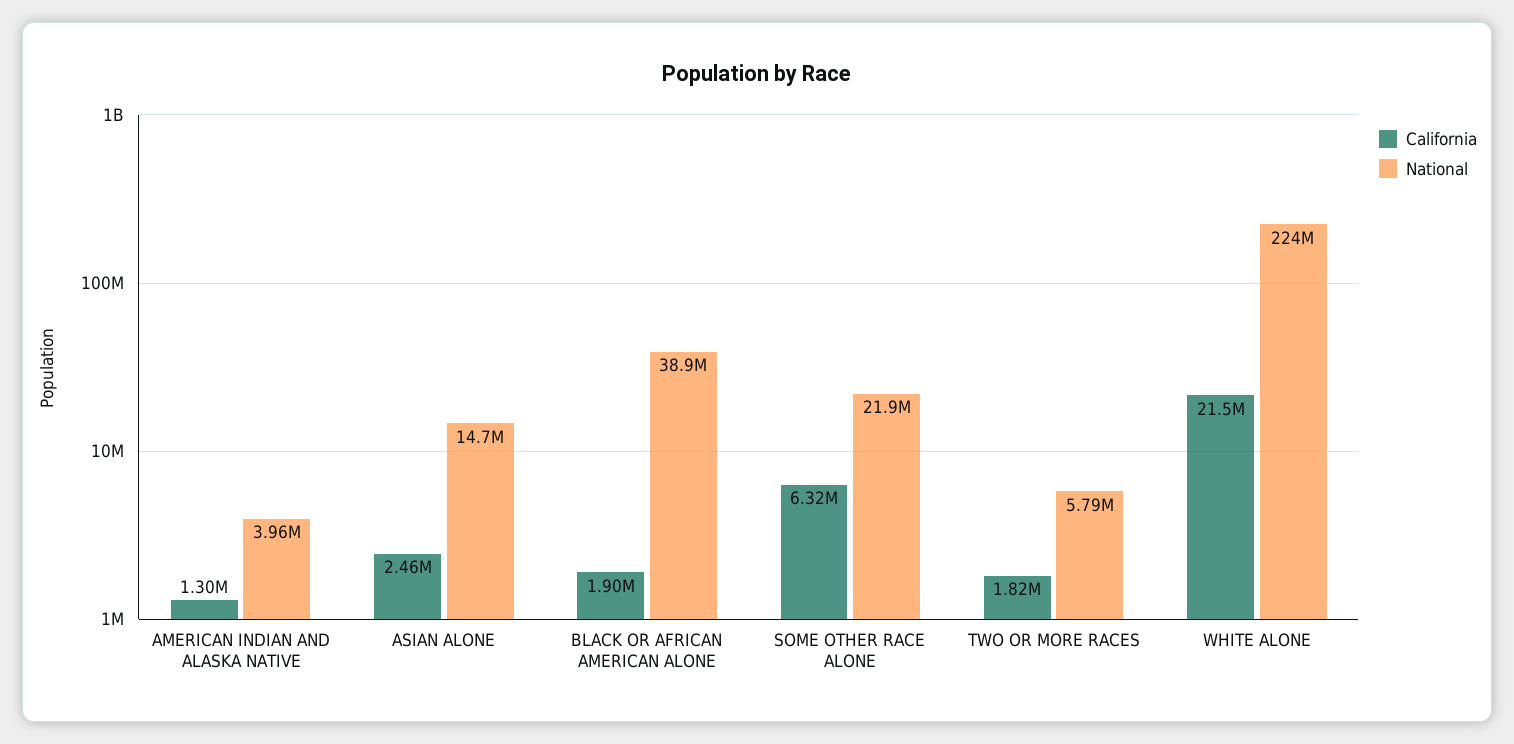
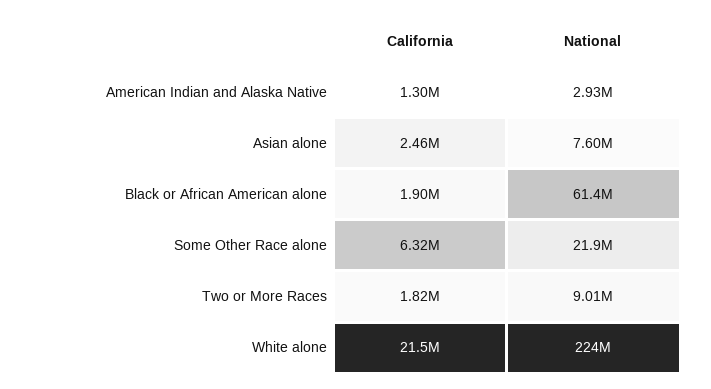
National, AMERICAN INDIAN AND ALASKA NATIVE: 3960000 -> 2930000
National, ASIAN ALONE: 14700000 -> 7600000
National, BLACK OR AFRICAN AMERICAN ALONE: 38900000 -> 61400000
National, TWO OR MORE RACES: 5790000 -> 9010000

